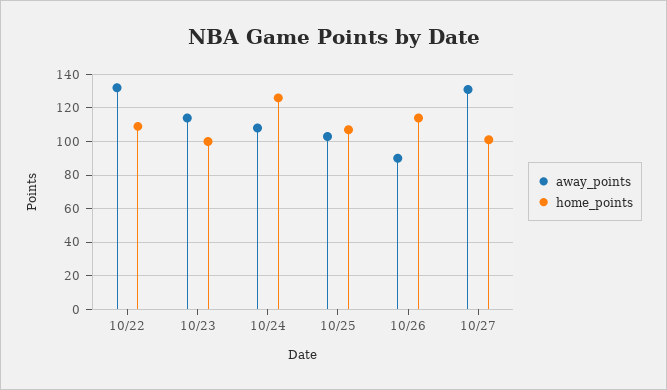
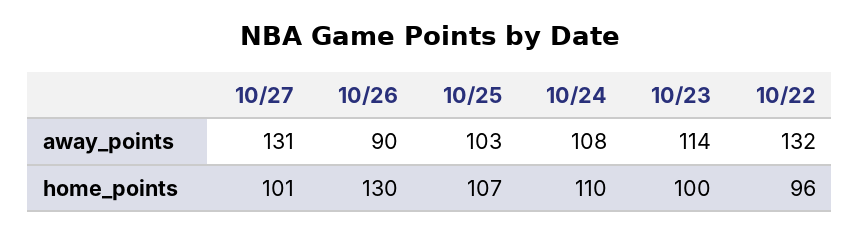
home_points, 10/22: 110 -> 96
home_points, 10/24: 125 -> 110
home_points, 10/26: 115 -> 130

